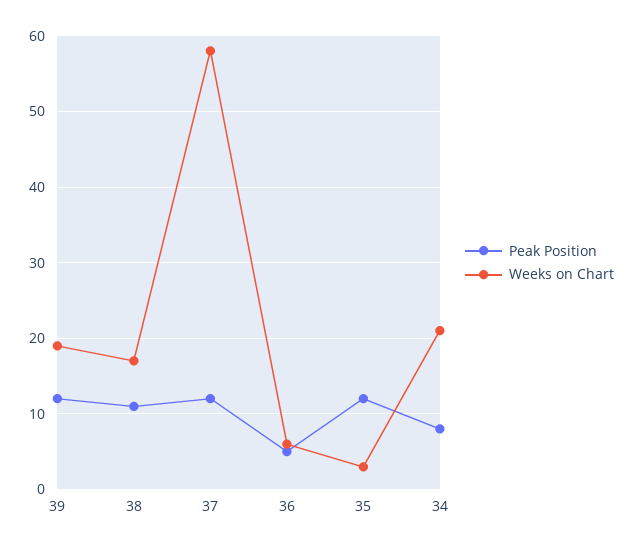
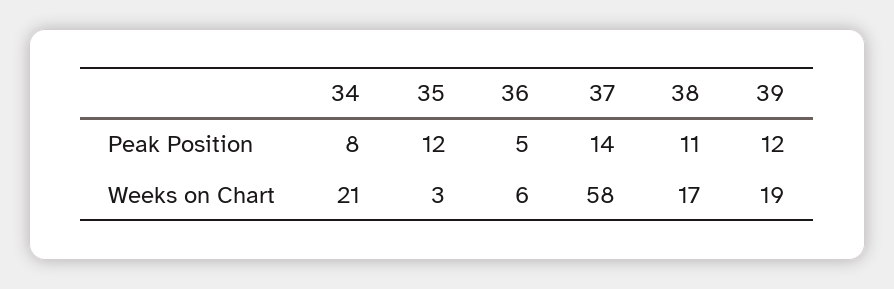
Peak Position, 37: 12 -> 14

